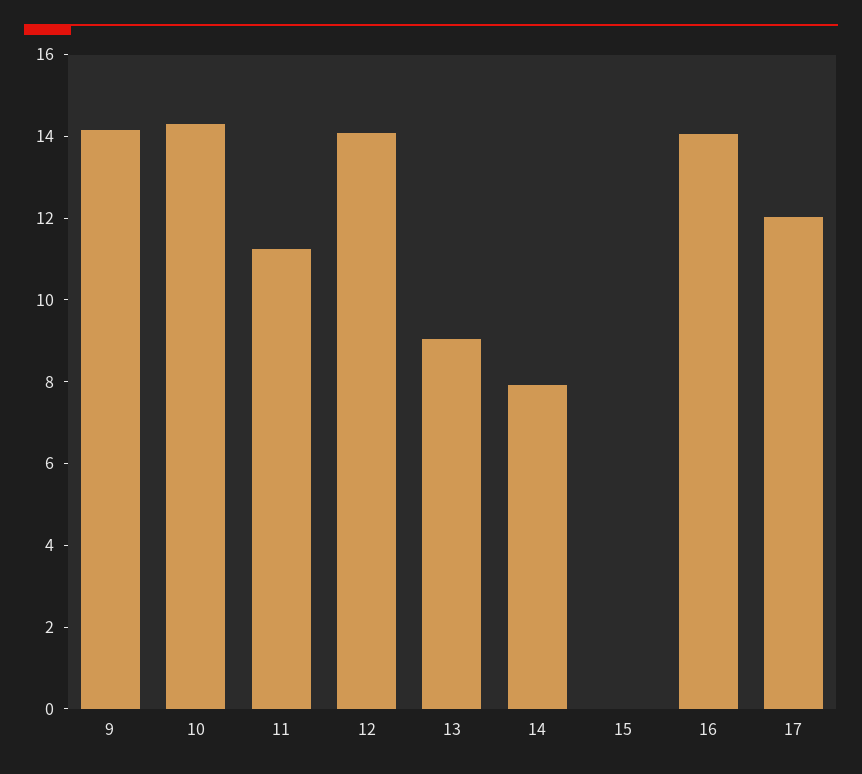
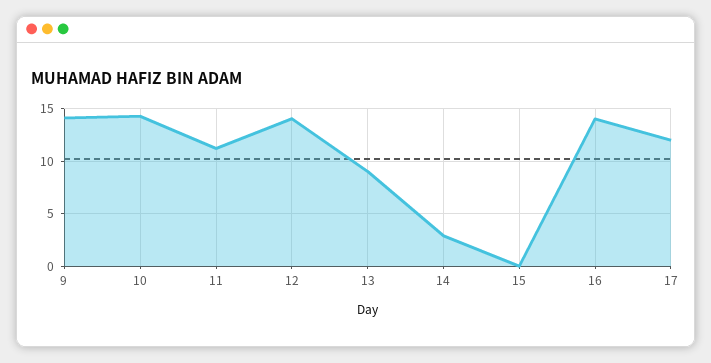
14: 8 -> 3

